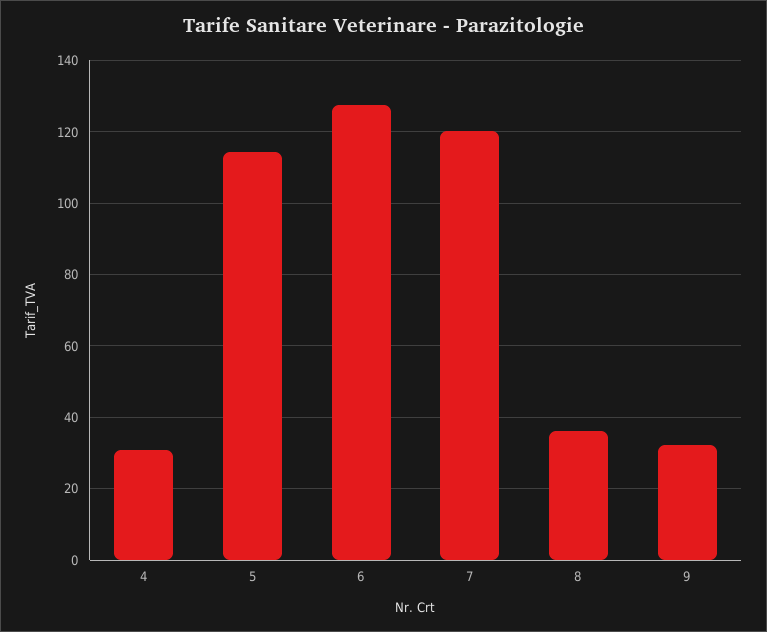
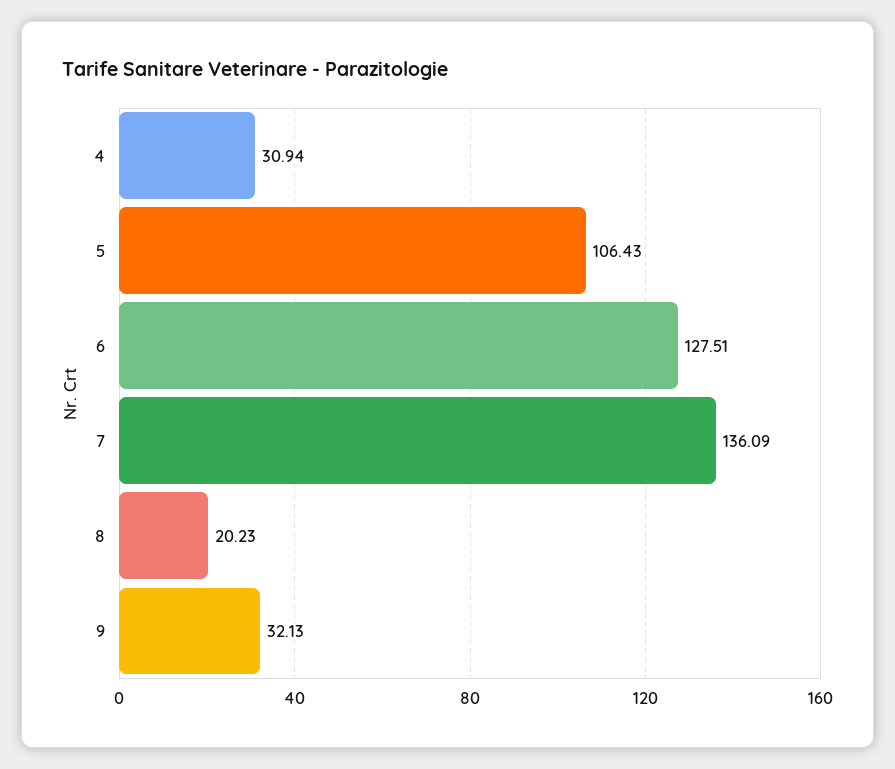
5: 114 -> 106.43
7: 120 -> 136.09
8: 36 -> 20.23

